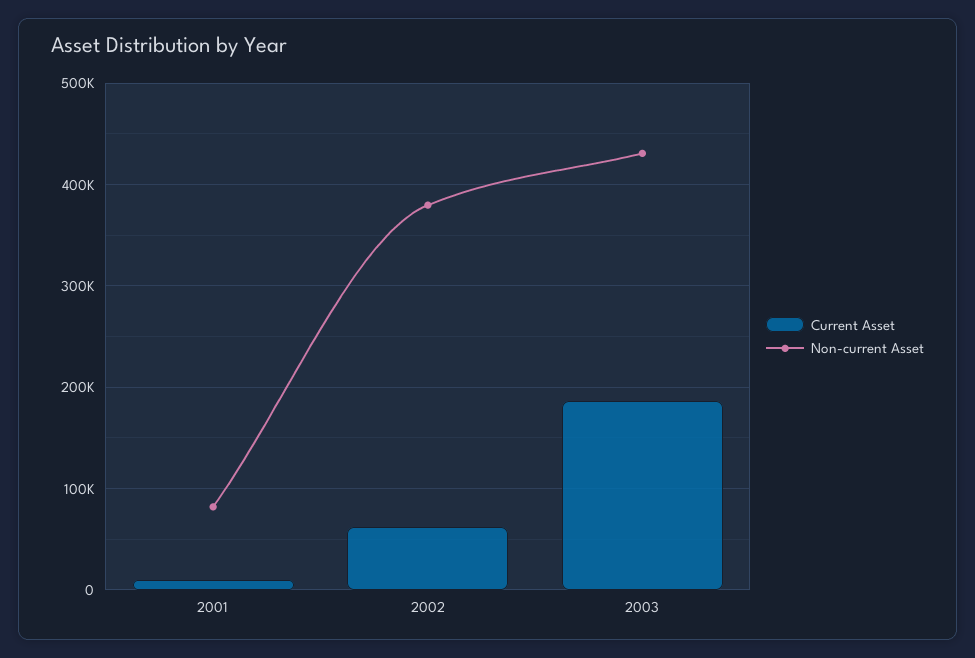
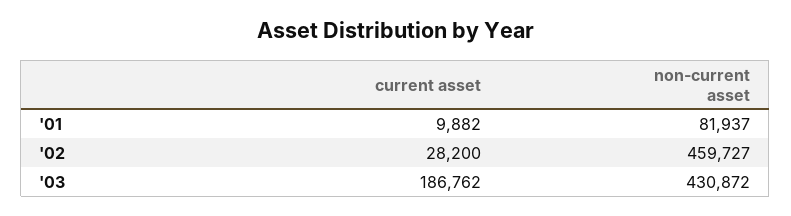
Current Asset, 2002: 60000 -> 28200
Non-current Asset, 2002: 380000 -> 459727

